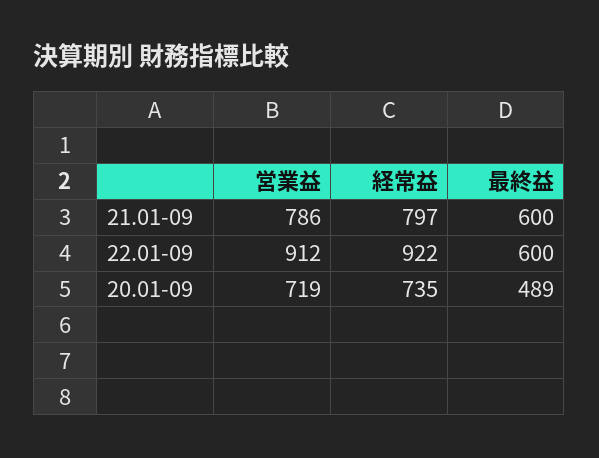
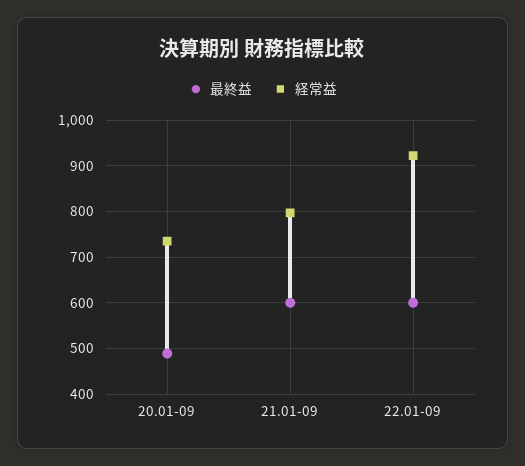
営業益, 21.01-09: 786 -> none
営業益, 22.01-09: 912 -> none
営業益, 20.01-09: 719 -> none

